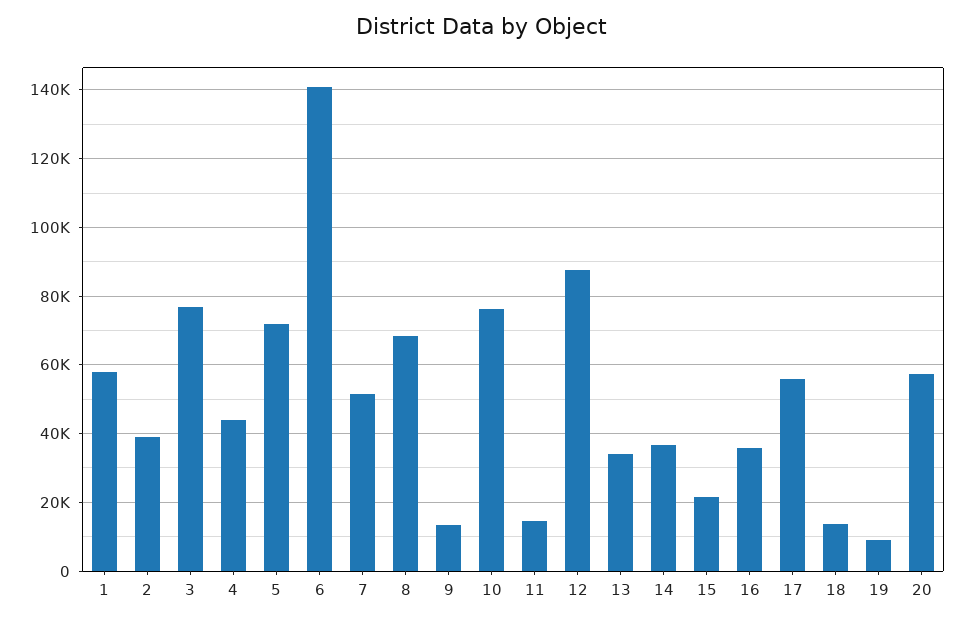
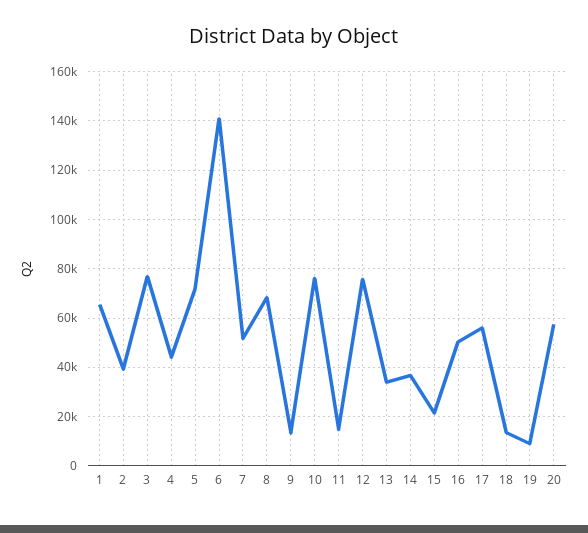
1: 58000 -> 65000
12: 88000 -> 75000
16: 36000 -> 50000

